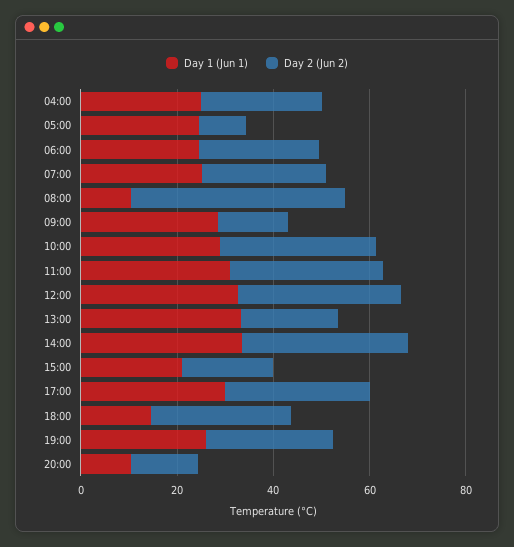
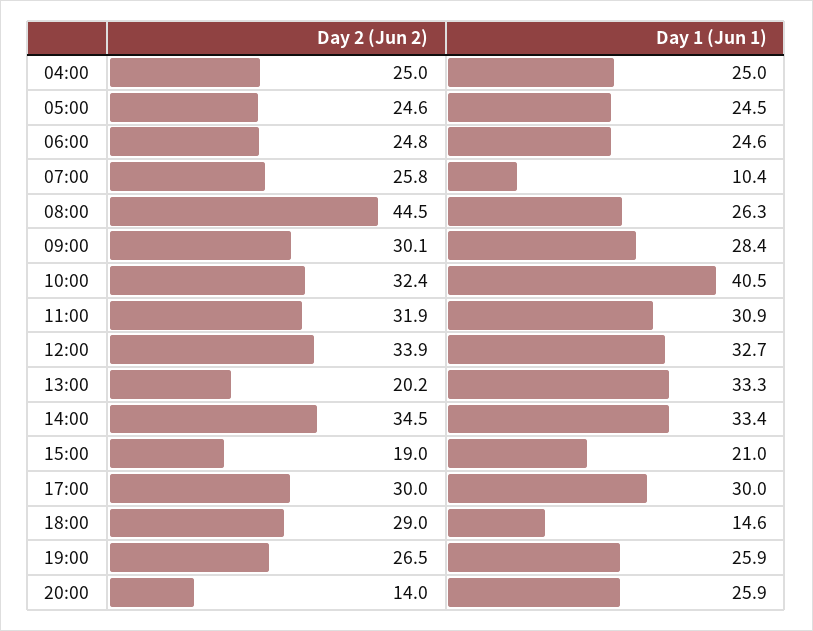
Day 2 (Jun 2), 05:00: 10 -> 24.6
Day 1 (Jun 1), 07:00: 25 -> 10.4
Day 1 (Jun 1), 08:00: 10 -> 26.3
Day 2 (Jun 2), 09:00: 15 -> 30.1
Day 1 (Jun 1), 10:00: 30 -> 40.5
Day 1 (Jun 1), 20:00: 10 -> 25.9

